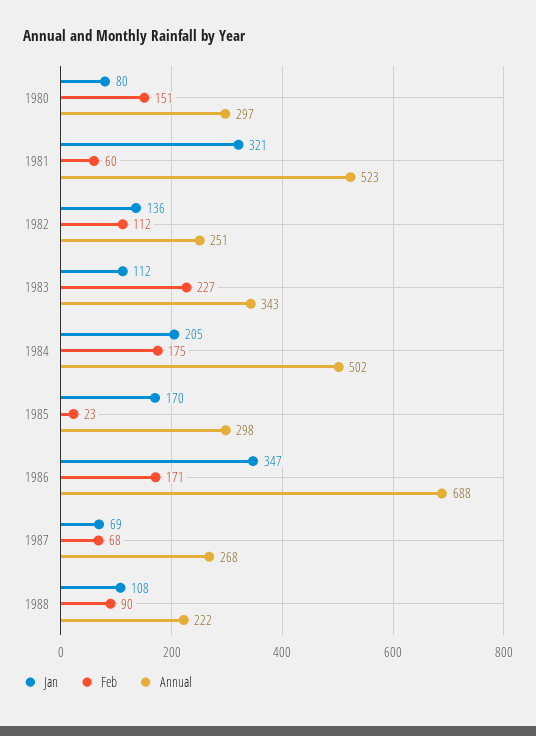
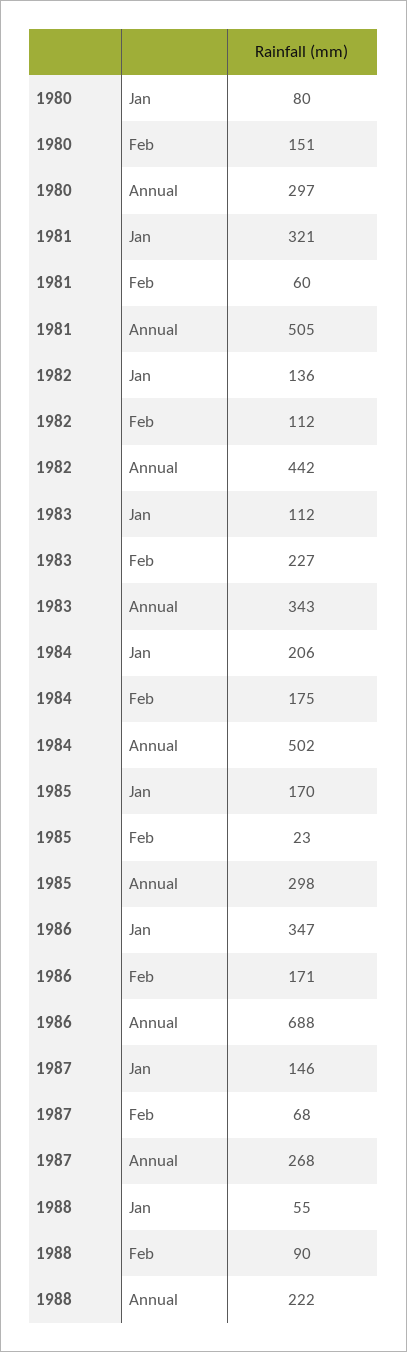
Annual, 1981: 523 -> 505
Annual, 1982: 251 -> 442
Jan, 1984: 205 -> 206
Jan, 1987: 69 -> 146
Jan, 1988: 108 -> 55

